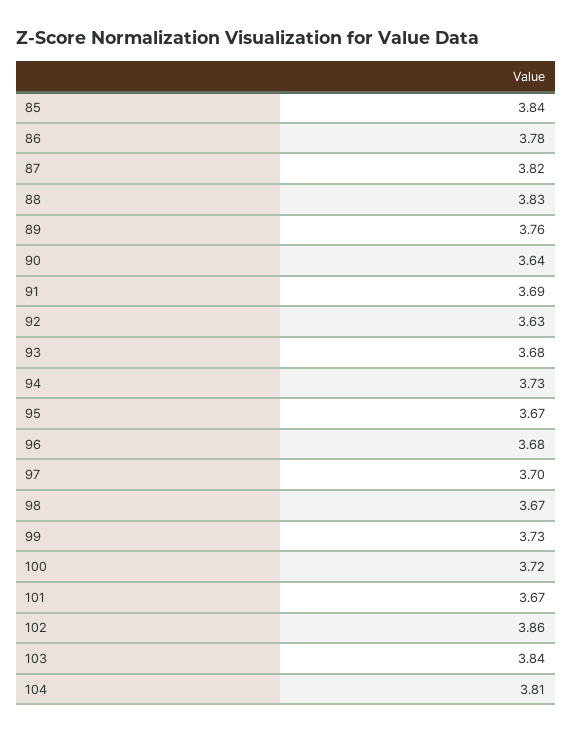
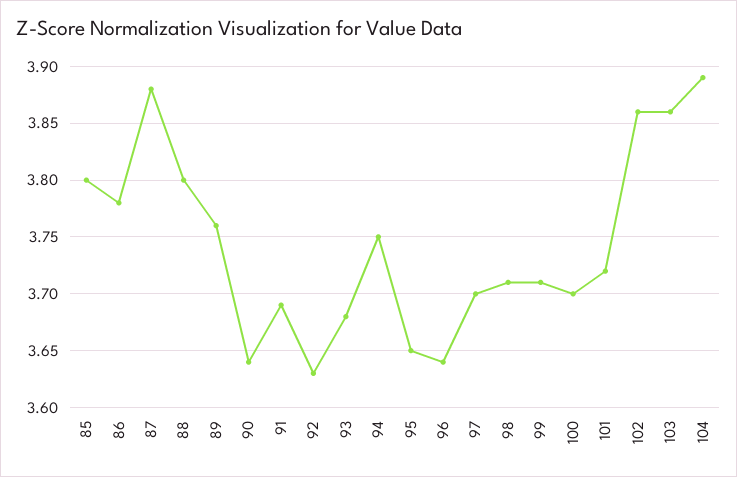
85: 3.84 -> 3.8
87: 3.82 -> 3.88
88: 3.83 -> 3.8
94: 3.73 -> 3.75
95: 3.67 -> 3.65
96: 3.68 -> 3.64
98: 3.67 -> 3.71
99: 3.73 -> 3.71
100: 3.72 -> 3.7
101: 3.67 -> 3.72
103: 3.84 -> 3.86
104: 3.81 -> 3.89

